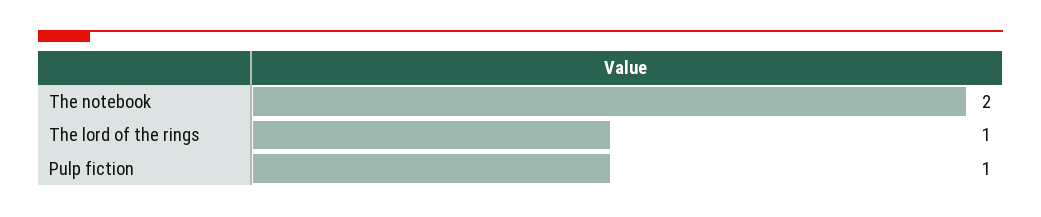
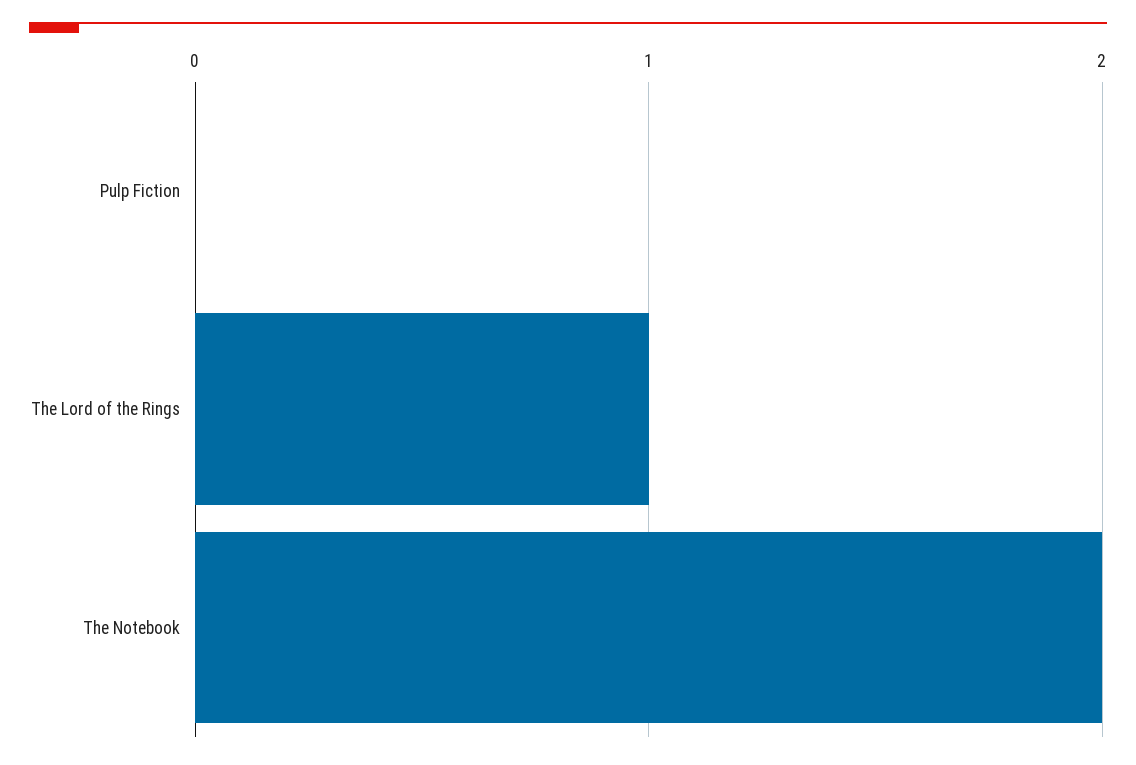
Pulp fiction: 1 -> 0

